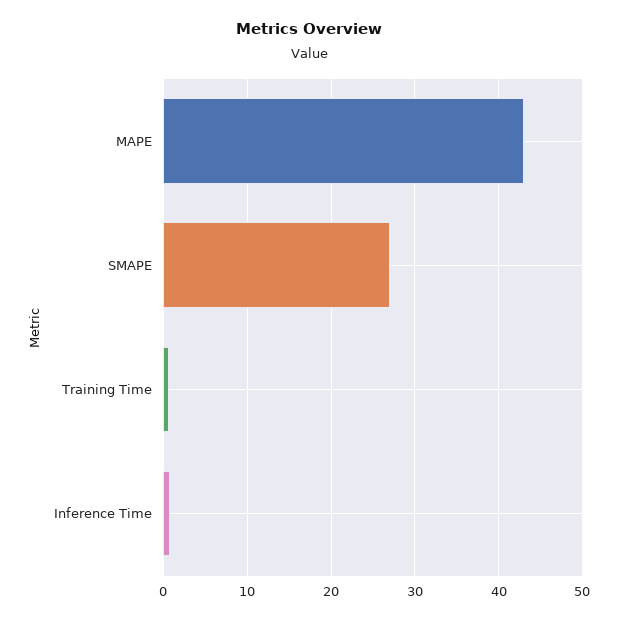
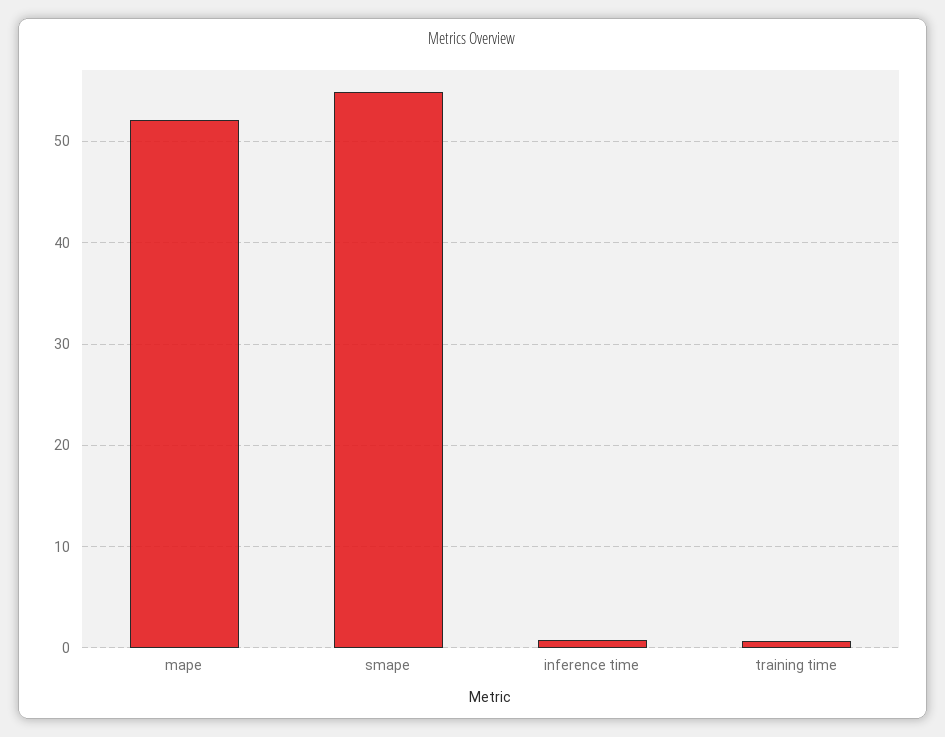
MAPE: 43 -> 52
SMAPE: 27 -> 55

